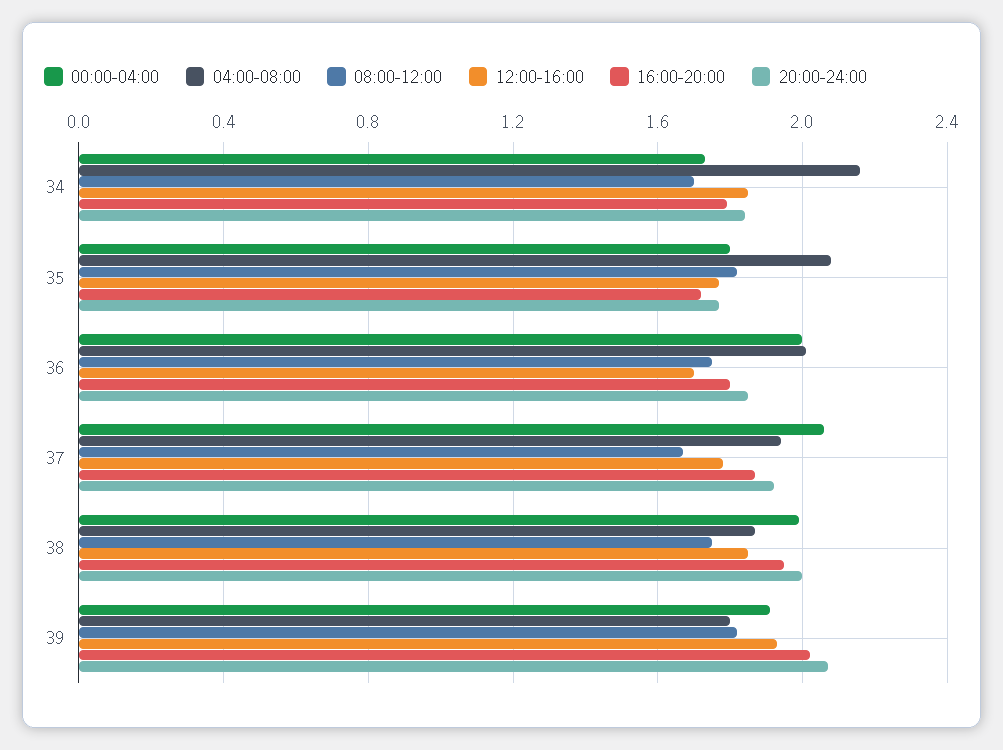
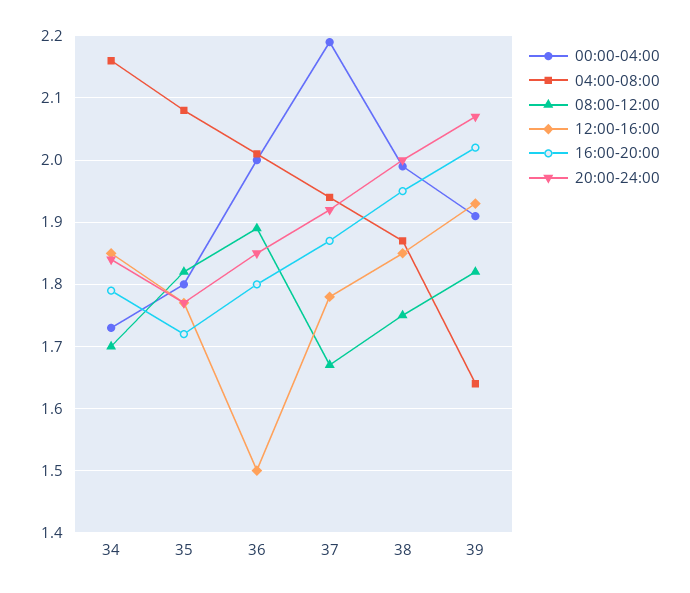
08:00-12:00, 36: 1.75 -> 1.89
12:00-16:00, 36: 1.7 -> 1.5
00:00-04:00, 37: 2.05 -> 2.19
04:00-08:00, 39: 1.8 -> 1.64

